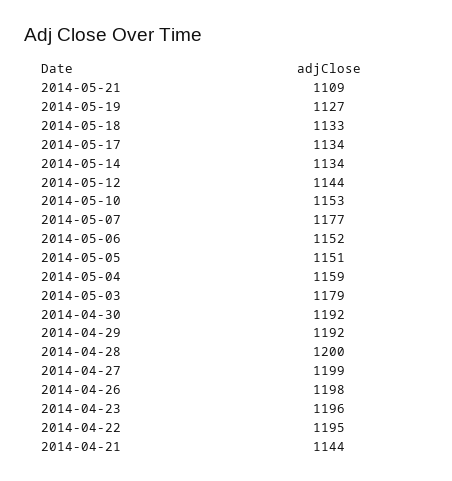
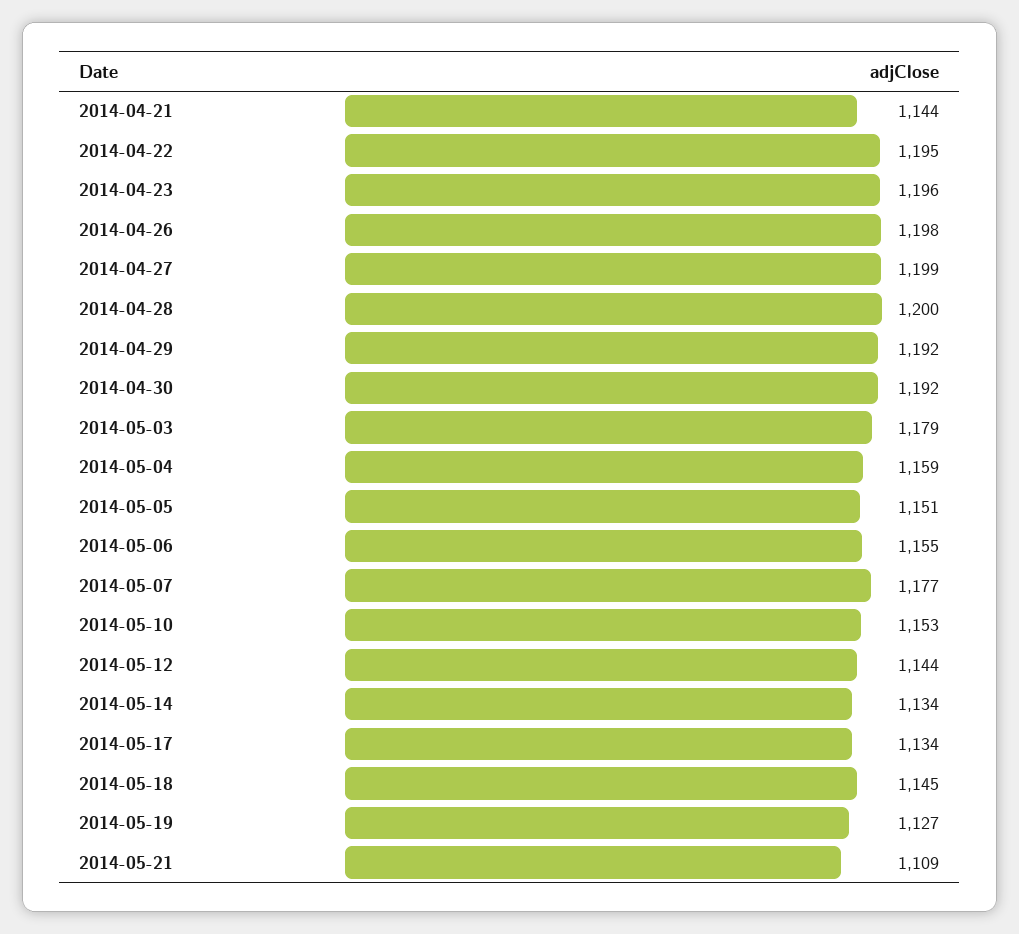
2014-05-18: 1133 -> 1145
2014-05-06: 1152 -> 1155

